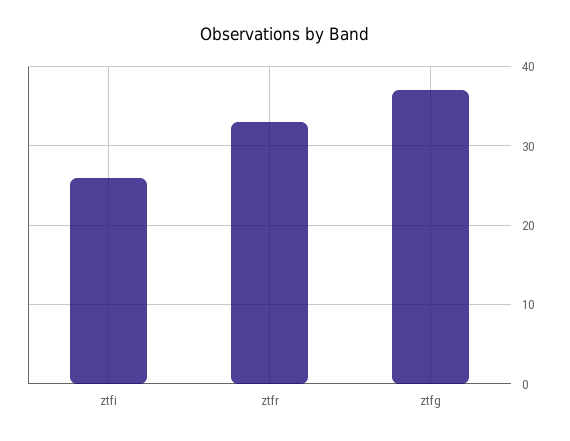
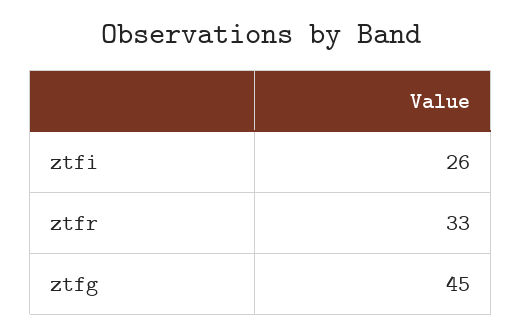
ztfg: 37 -> 45

